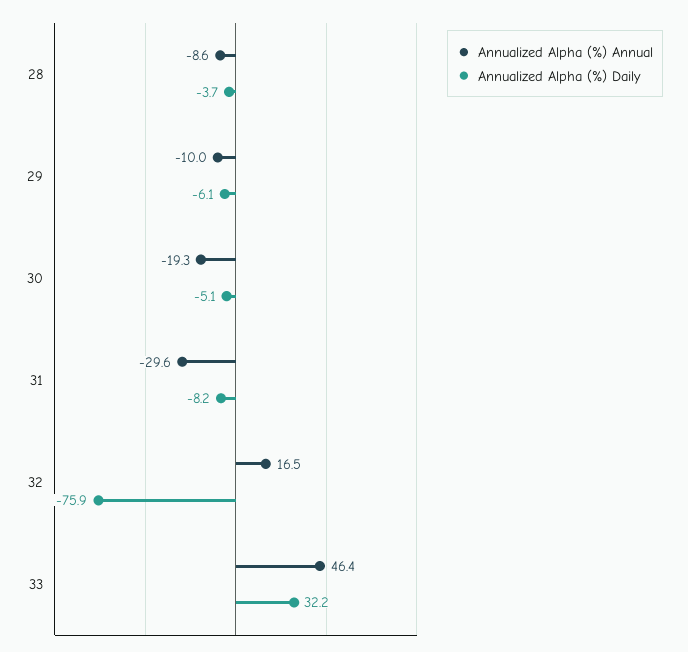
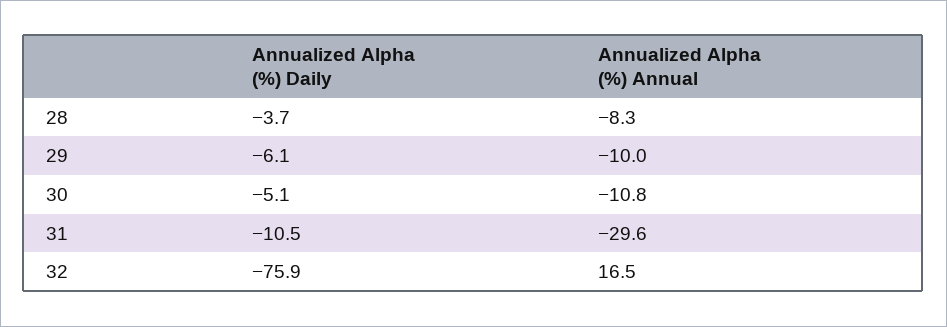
Annualized Alpha (%) Annual, 28: -8.6 -> -8.3
Annualized Alpha (%) Annual, 30: -19.3 -> -10.8
Annualized Alpha (%) Daily, 31: -8.2 -> -10.5
Annualized Alpha (%) Annual, 33: 46.4 -> none
Annualized Alpha (%) Daily, 33: 32.2 -> none

